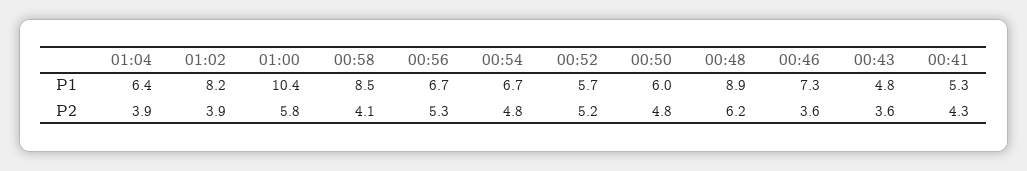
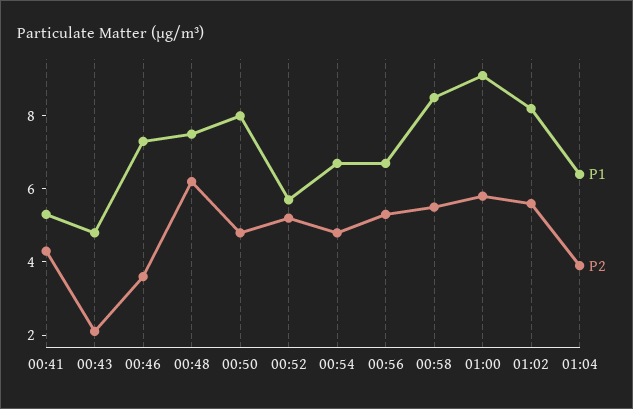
P1, 01:00: 10.4 -> 9
P1, 00:50: 6 -> 8
P1, 00:48: 8.9 -> 7.5
P2, 01:02: 3.9 -> 5.5
P2, 00:58: 4.1 -> 5.5
P2, 00:43: 3.6 -> 2

